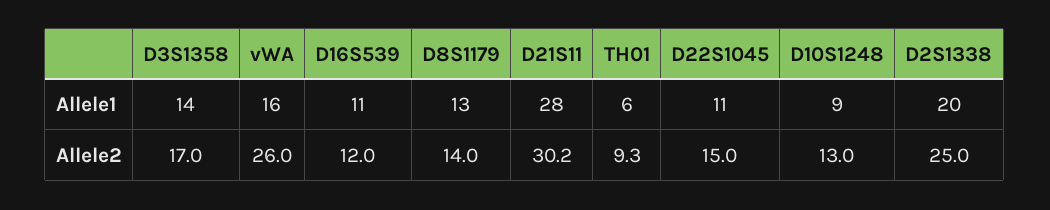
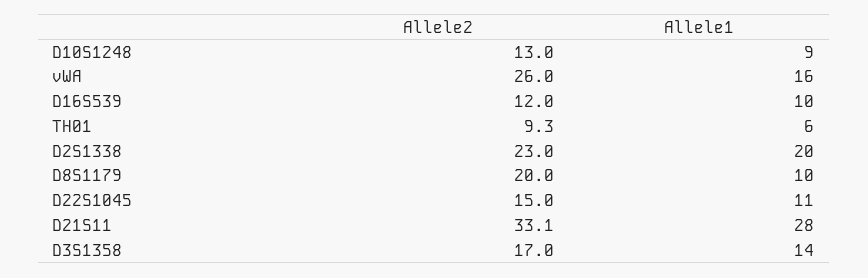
D16S539, Allele1: 11 -> 10
D8S1179, Allele1: 13 -> 10
D8S1179, Allele2: 14 -> 20
D21S11, Allele2: 30.2 -> 33.1
D2S1338, Allele2: 25 -> 23

